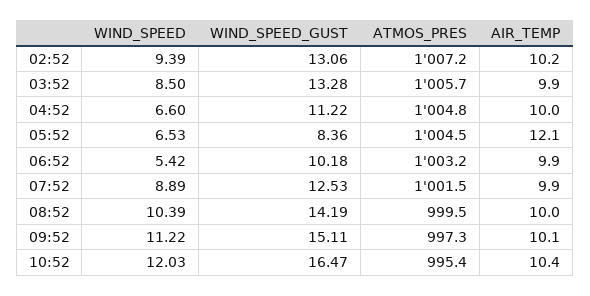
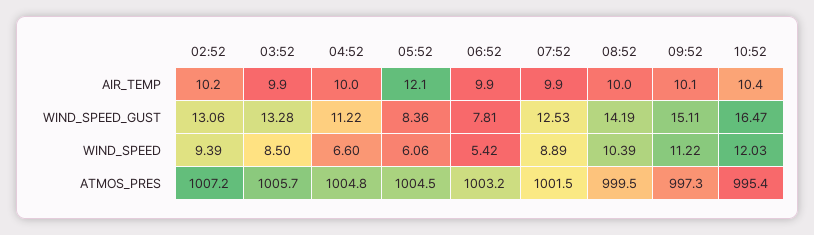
WIND_SPEED, 05:52: 6.53 -> 6.06
WIND_SPEED_GUST, 06:52: 10.18 -> 7.81

